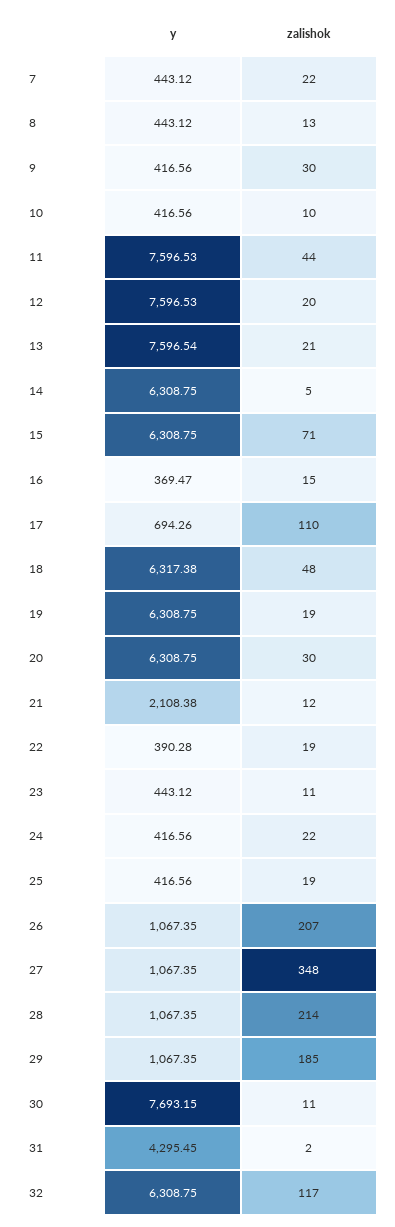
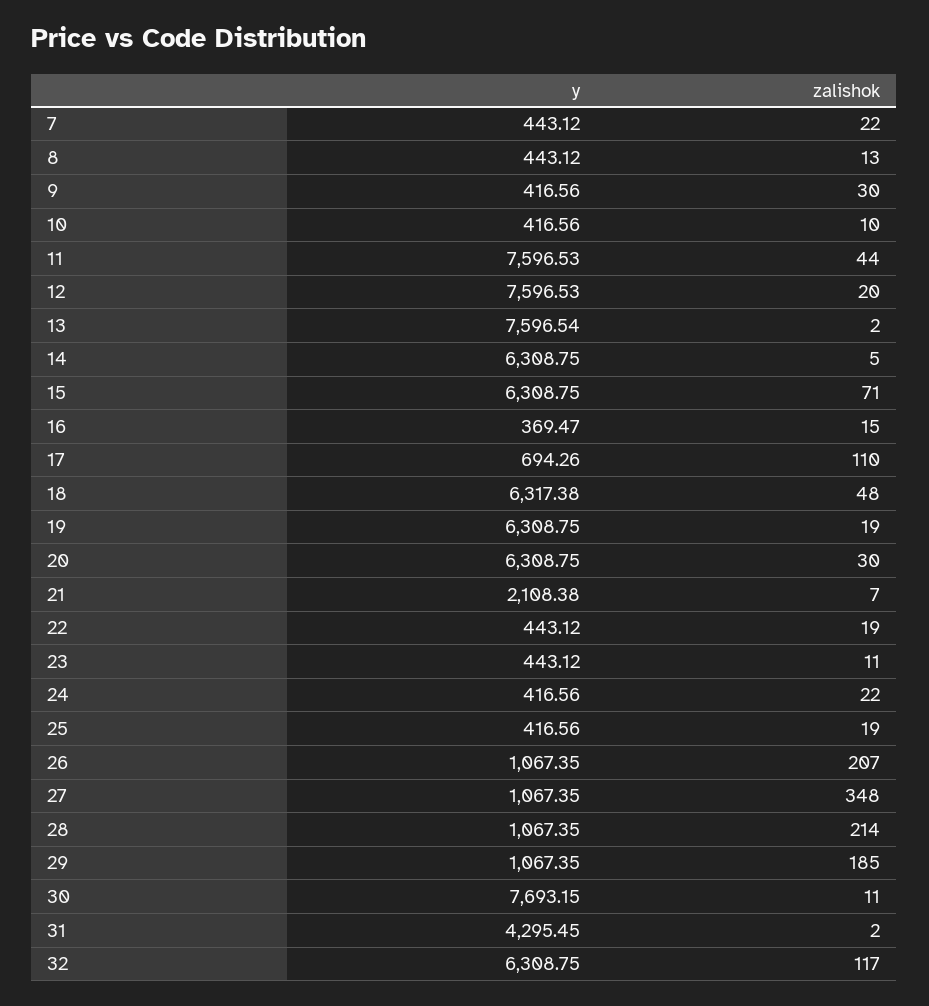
zalishok, 13: 21 -> 2
zalishok, 21: 12 -> 7
y, 22: 390.28 -> 443.12

